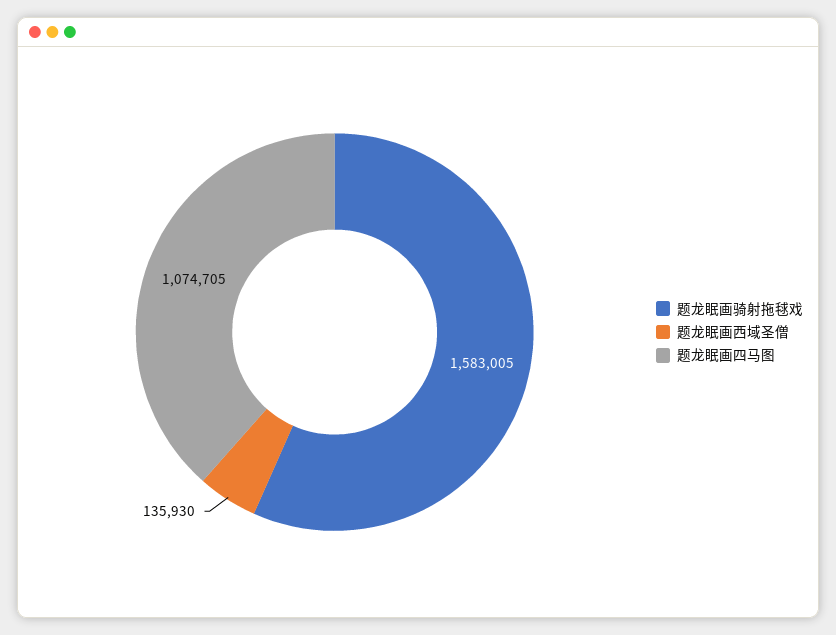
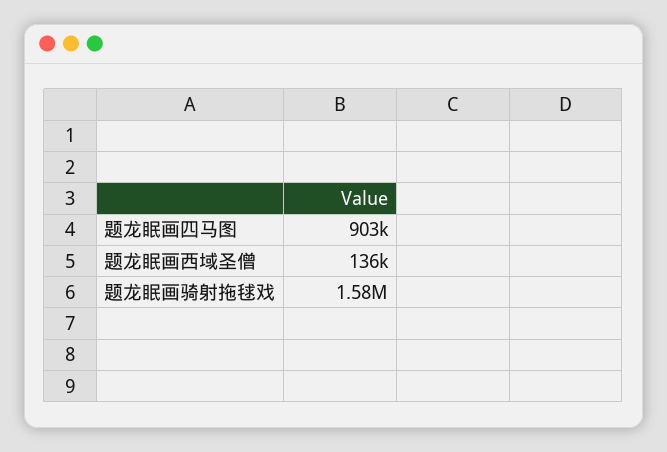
题龙眠画四马图: 1074705 -> 903000

